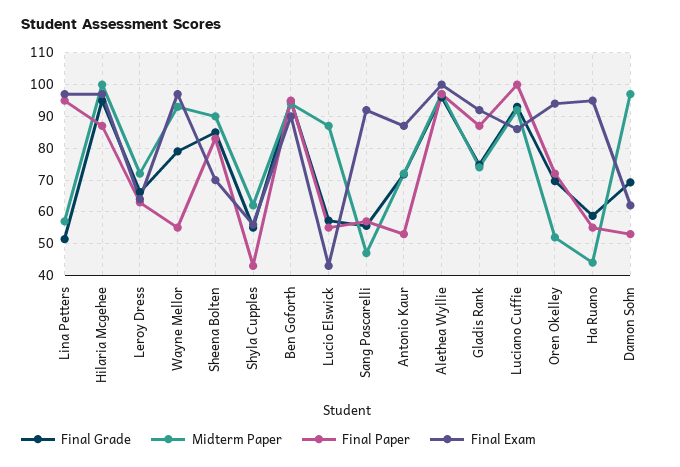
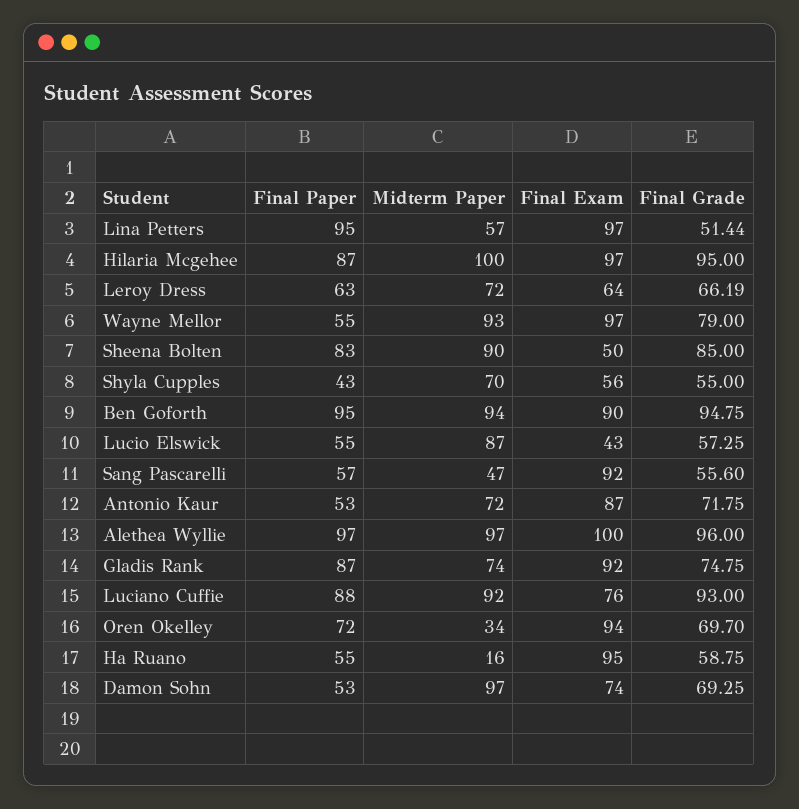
Final Exam, Sheena Bolten: 70 -> 50
Midterm Paper, Shyla Cupples: 62 -> 70
Final Paper, Luciano Cuffie: 100 -> 88
Final Exam, Luciano Cuffie: 86 -> 76
Midterm Paper, Oren Okelley: 52 -> 34
Midterm Paper, Ha Ruano: 44 -> 16
Final Exam, Damon Sohn: 62 -> 74

